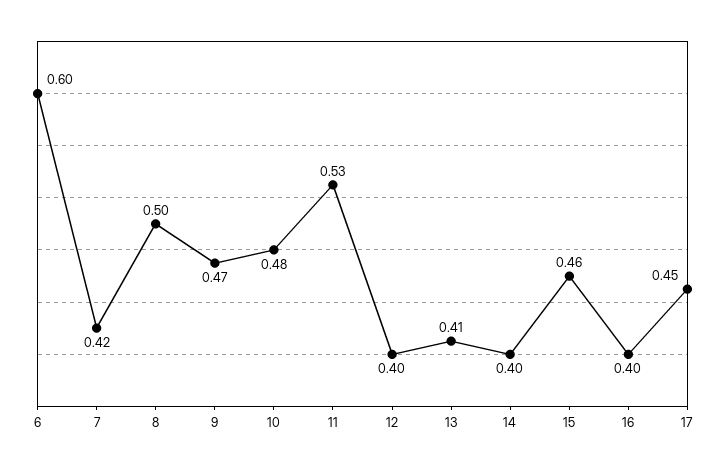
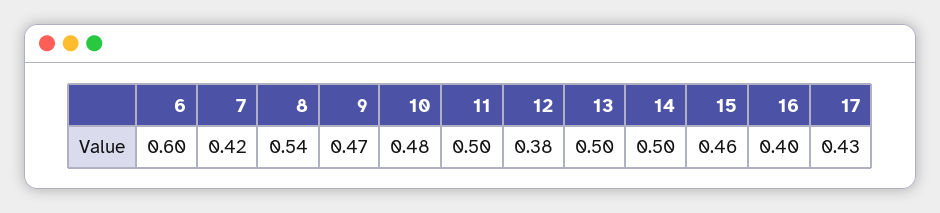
8: 0.5 -> 0.54
11: 0.53 -> 0.5
12: 0.4 -> 0.38
13: 0.41 -> 0.5
14: 0.4 -> 0.5
17: 0.45 -> 0.43

